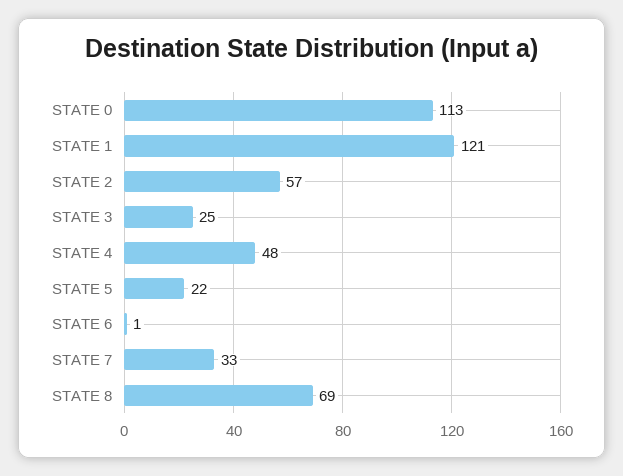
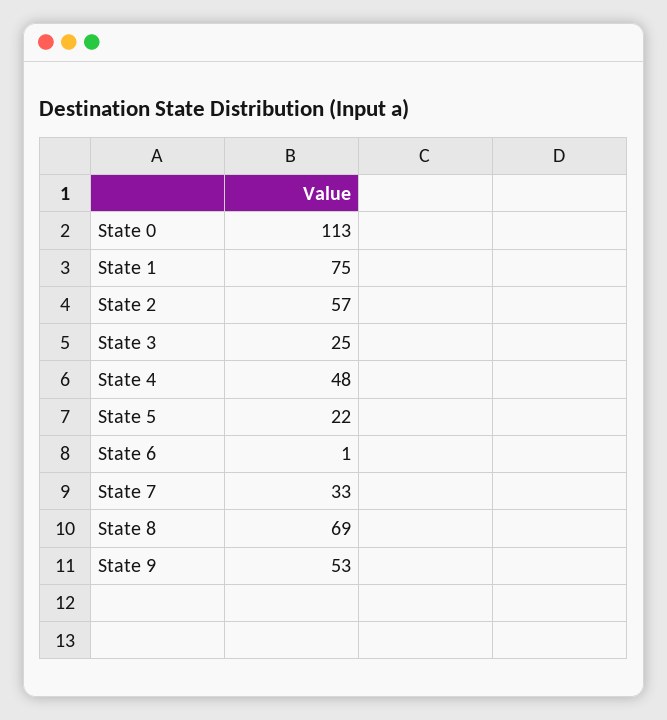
STATE 1: 121 -> 75
State 9: none -> 53

